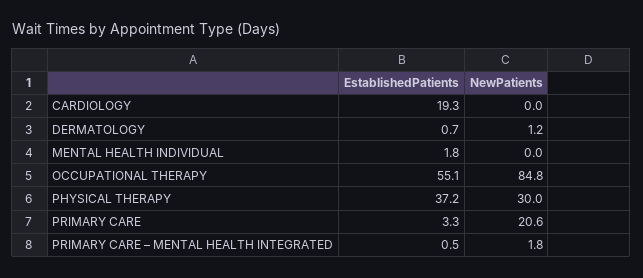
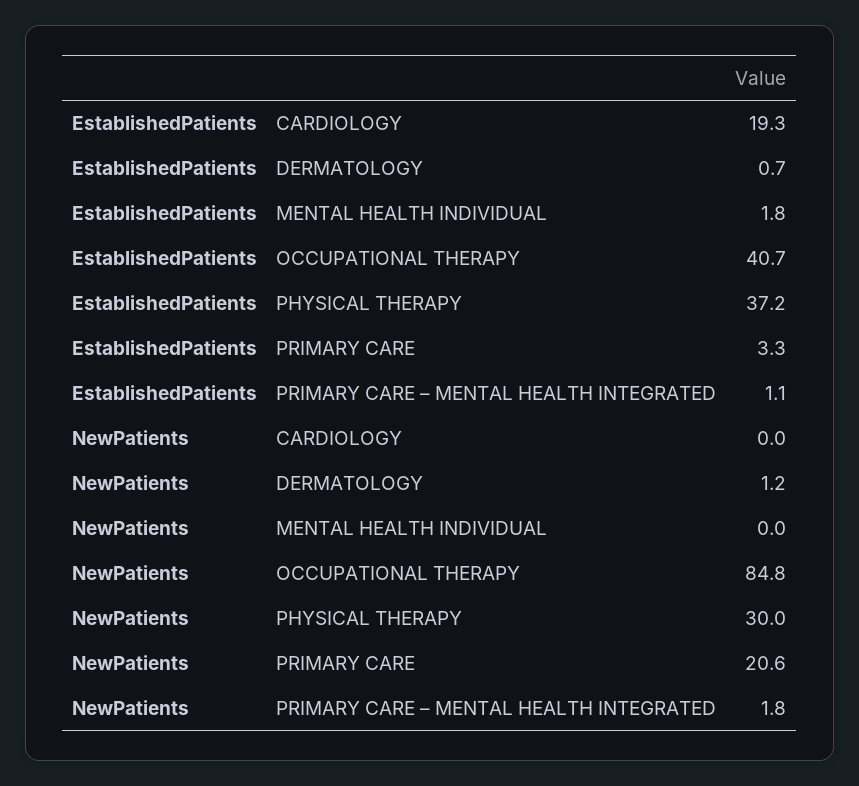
EstablishedPatients, OCCUPATIONAL THERAPY: 55.1 -> 40.7
EstablishedPatients, PRIMARY CARE – MENTAL HEALTH INTEGRATED: 0.5 -> 1.1

